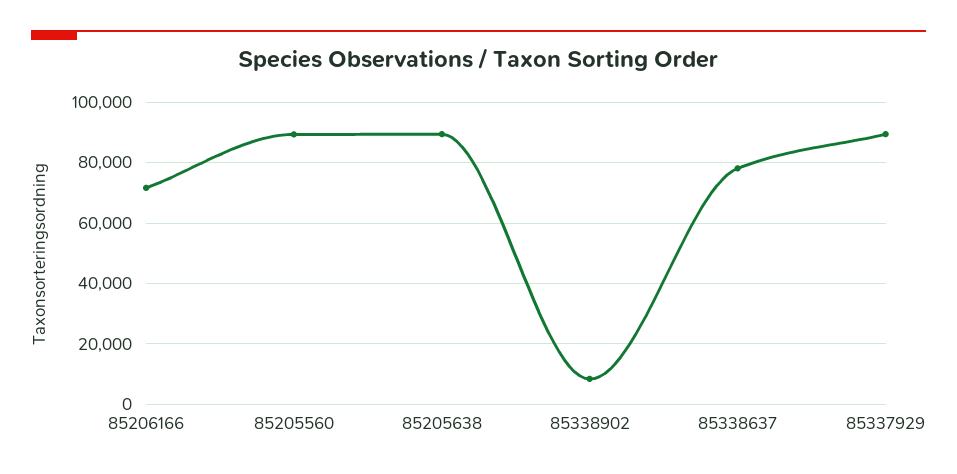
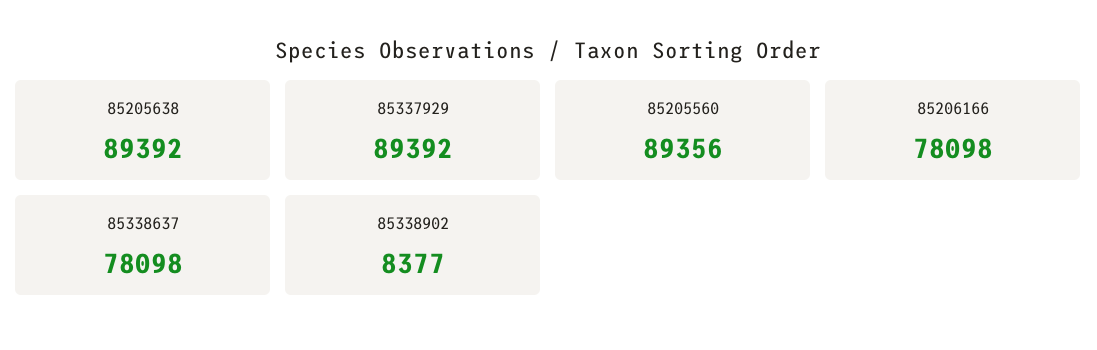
85206166: 72000 -> 78098

